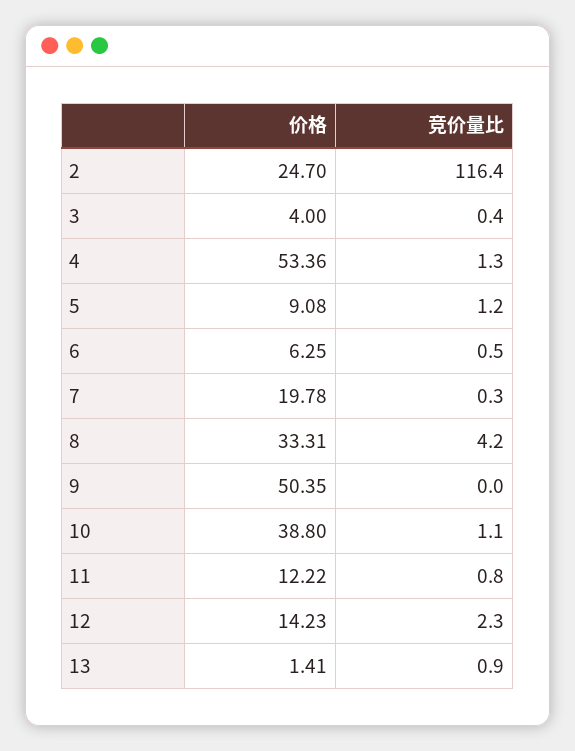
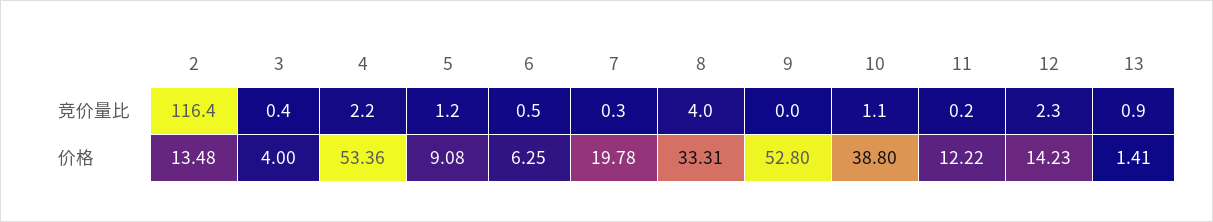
价格, 2: 24.7 -> 13.48
竞价量比, 4: 1.3 -> 2.2
竞价量比, 8: 4.2 -> 4
价格, 9: 50.35 -> 52.8
竞价量比, 11: 0.8 -> 0.2

